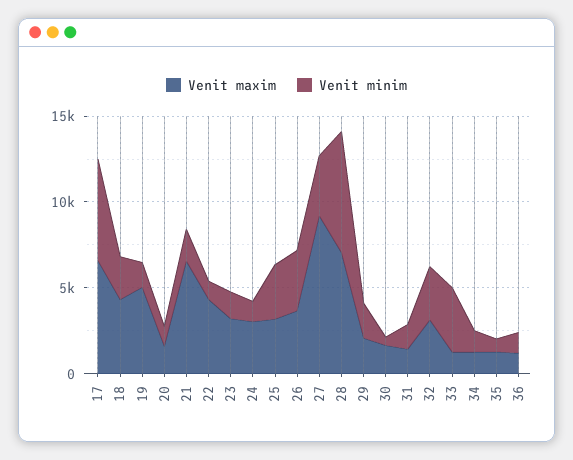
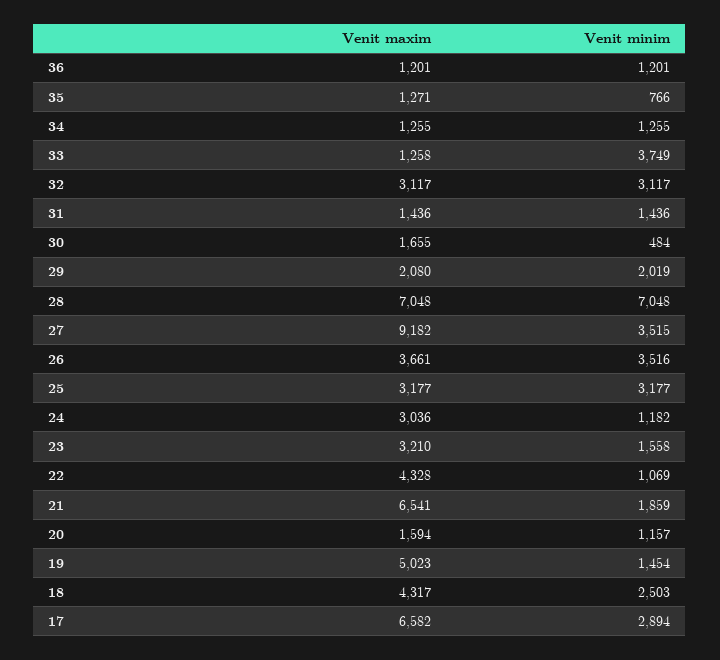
Venit minim, 17: 6000 -> 2894

